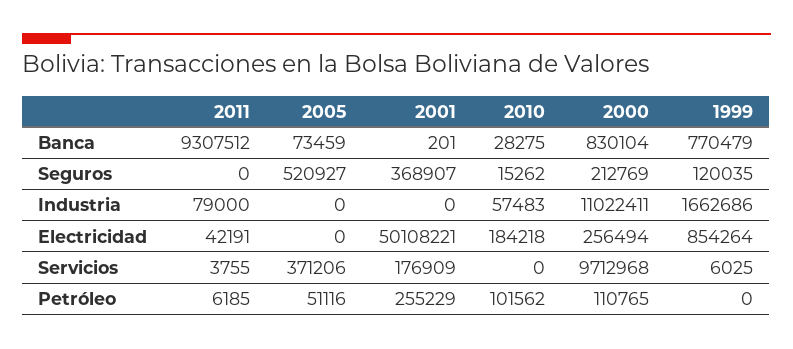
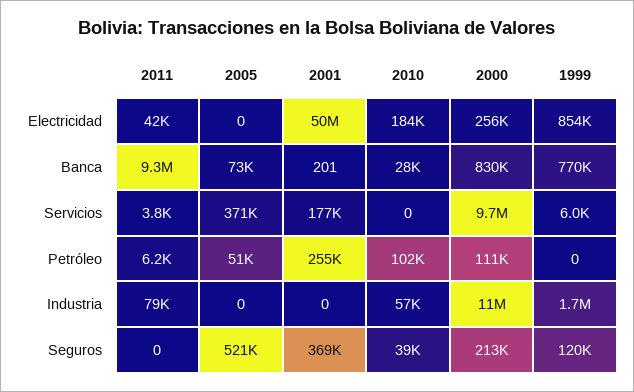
2010, Seguros: 15262 -> 39000

